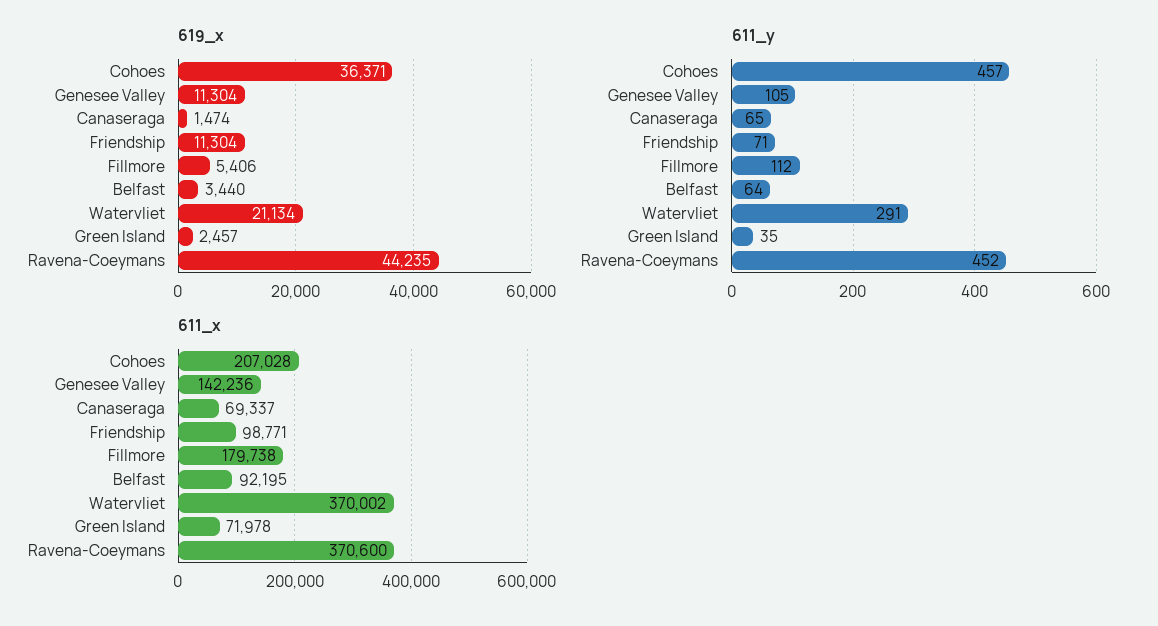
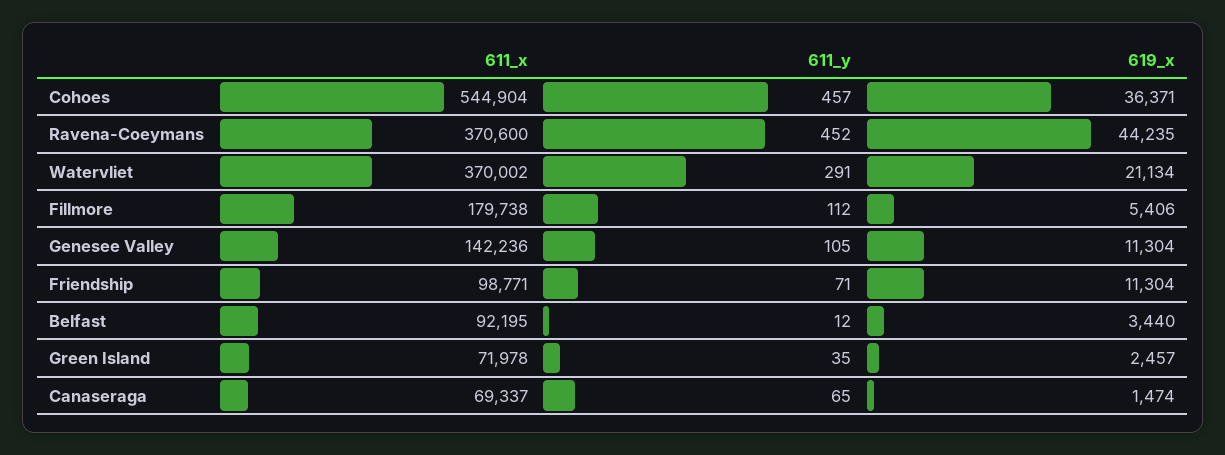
611_y, Belfast: 64 -> 12
611_x, Cohoes: 207028 -> 544904

